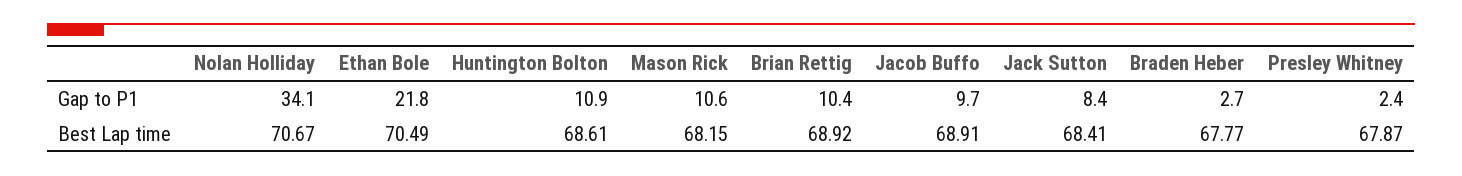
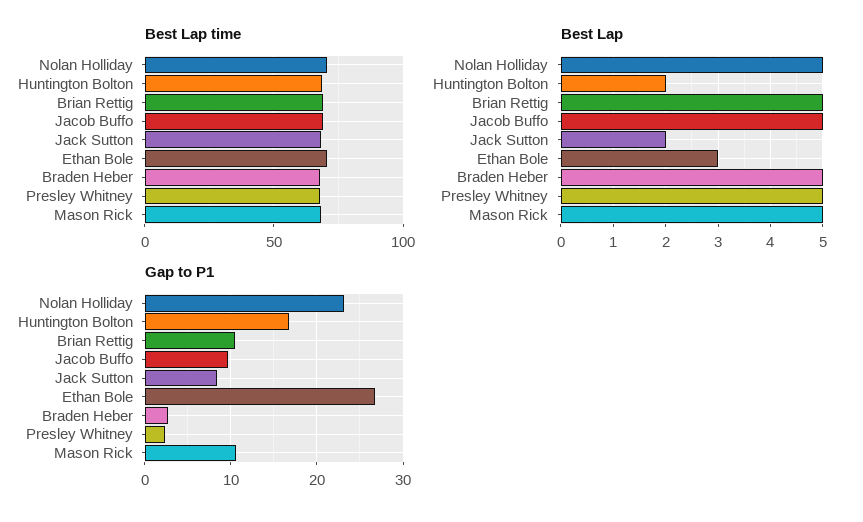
Gap to P1, Nolan Holliday: 34.1 -> 23
Gap to P1, Ethan Bole: 21.8 -> 27
Gap to P1, Huntington Bolton: 10.9 -> 17
Best Lap, Nolan Holliday: none -> 5
Best Lap, Huntington Bolton: none -> 2
Best Lap, Brian Rettig: none -> 5
Best Lap, Jacob Buffo: none -> 5
Best Lap, Jack Sutton: none -> 2
Best Lap, Ethan Bole: none -> 3
Best Lap, Braden Heber: none -> 5
Best Lap, Presley Whitney: none -> 5
Best Lap, Mason Rick: none -> 5

